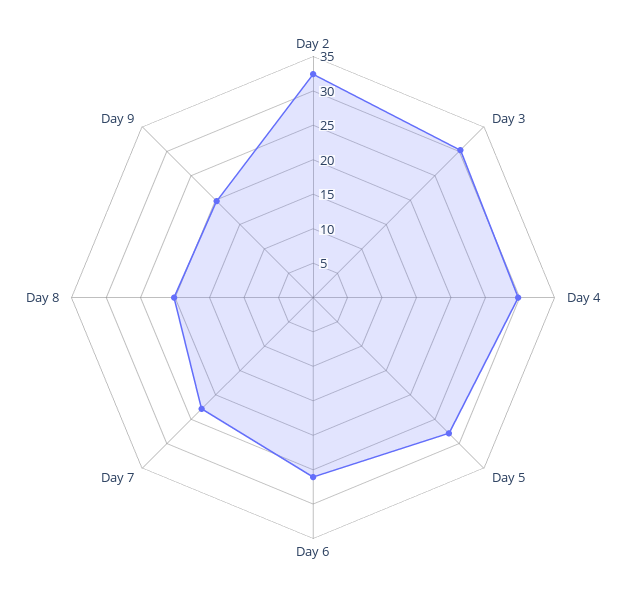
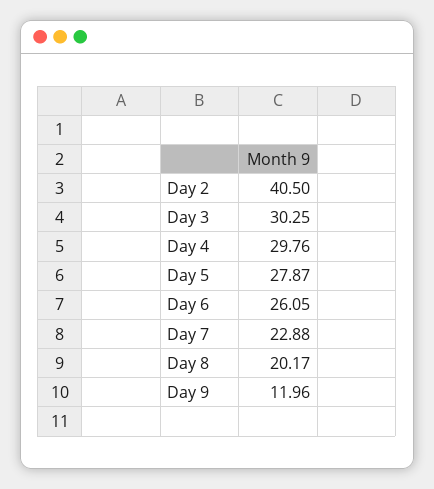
Day 2: 32.5 -> 40.5
Day 9: 20 -> 11.96

